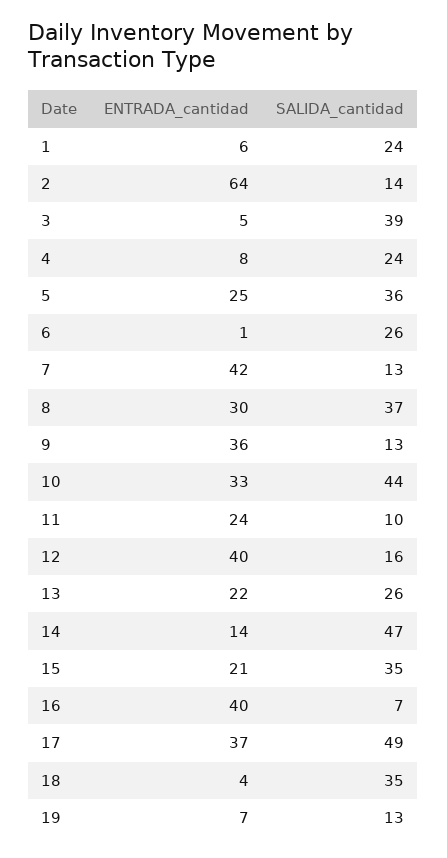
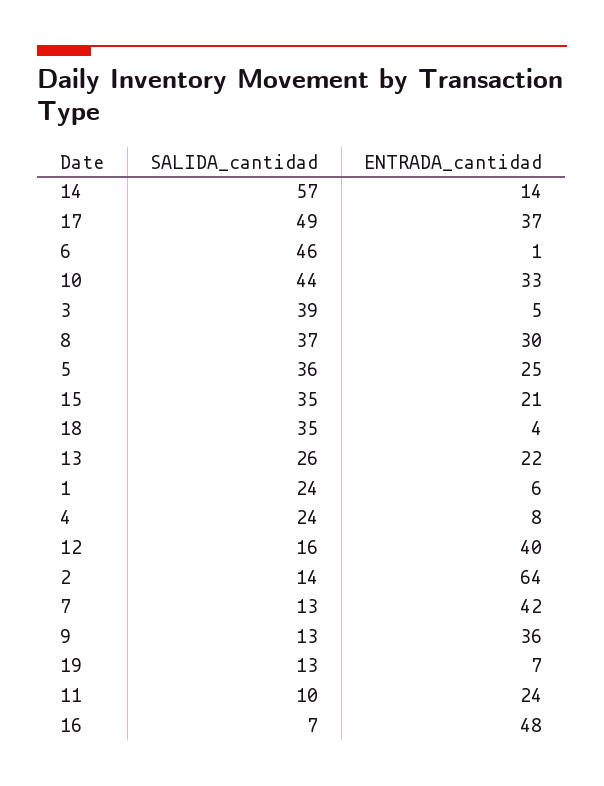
SALIDA_cantidad, 6: 26 -> 46
SALIDA_cantidad, 14: 47 -> 57
ENTRADA_cantidad, 16: 40 -> 48

